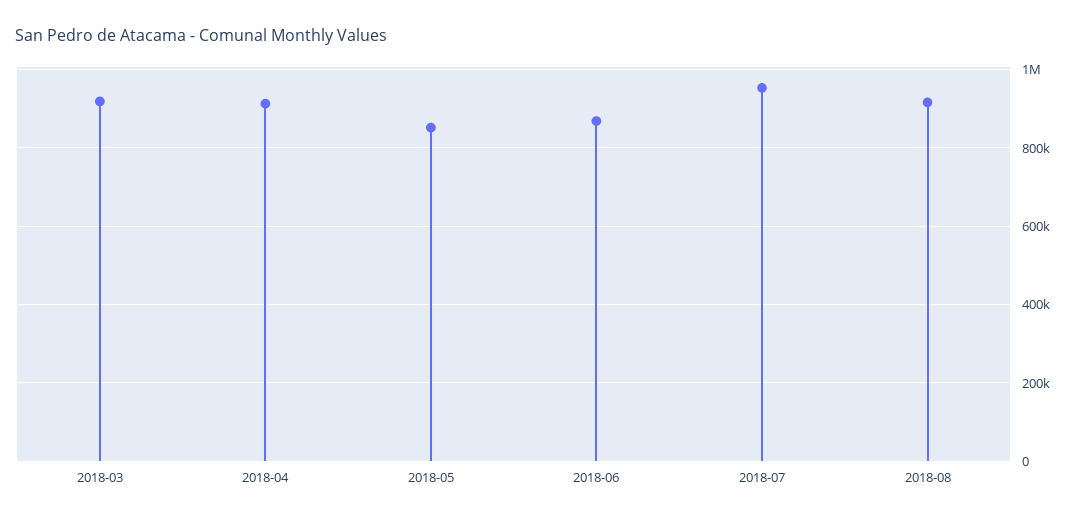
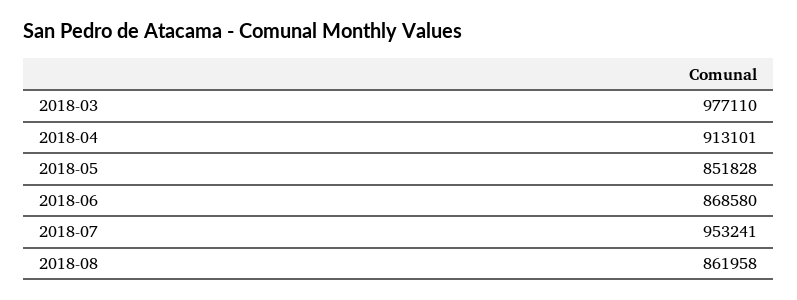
2018-03: 920000 -> 977110
2018-08: 920000 -> 861958

